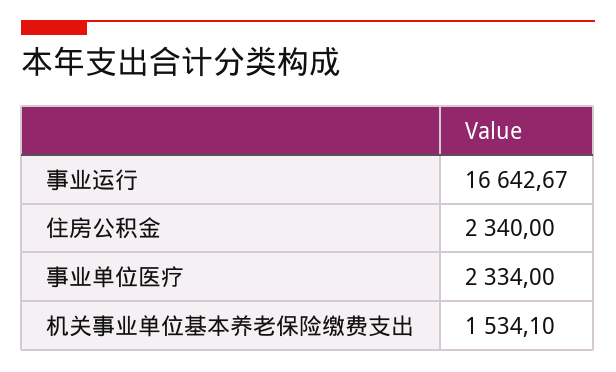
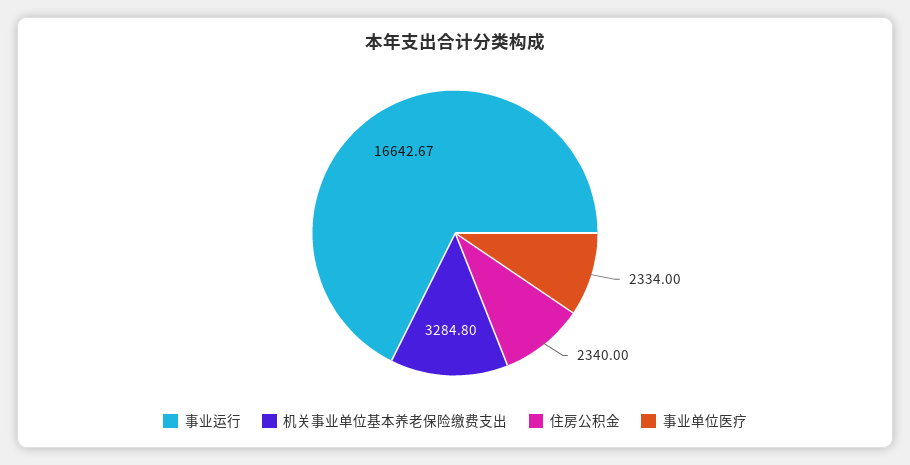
机关事业单位基本养老保险缴费支出: 1534.1 -> 3284.8

